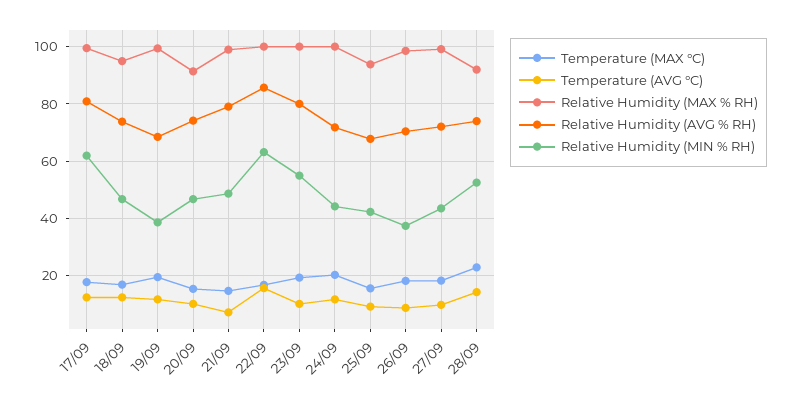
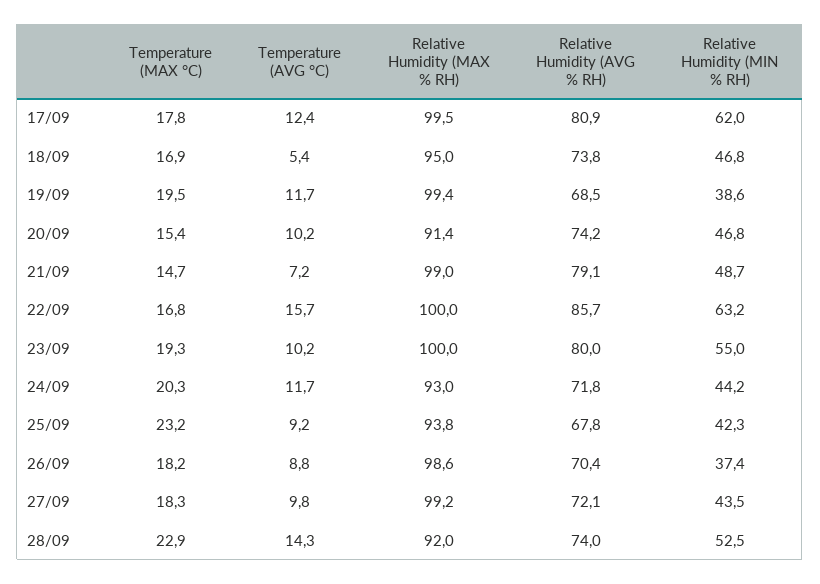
Temperature (AVG °C), 18/09: 12.5 -> 5.4
Relative Humidity (MAX % RH), 24/09: 100 -> 93
Temperature (MAX °C), 25/09: 15 -> 23.2

